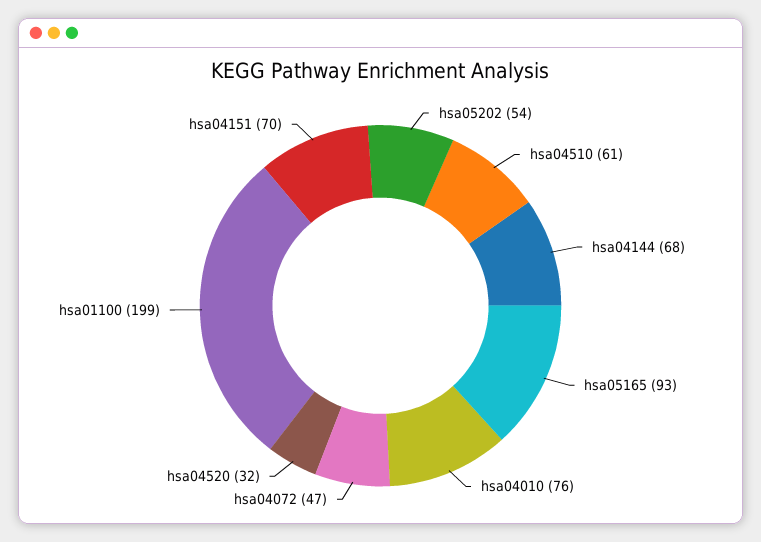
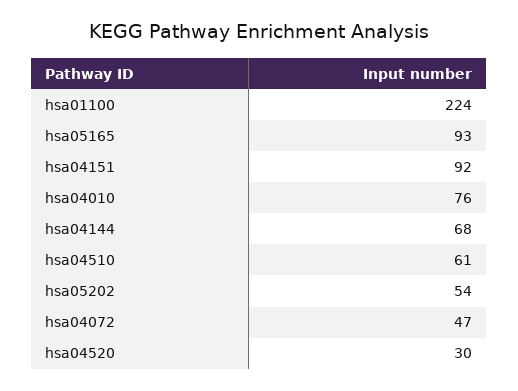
hsa04520: 32 -> 30
hsa01100: 199 -> 224
hsa04151: 70 -> 92

